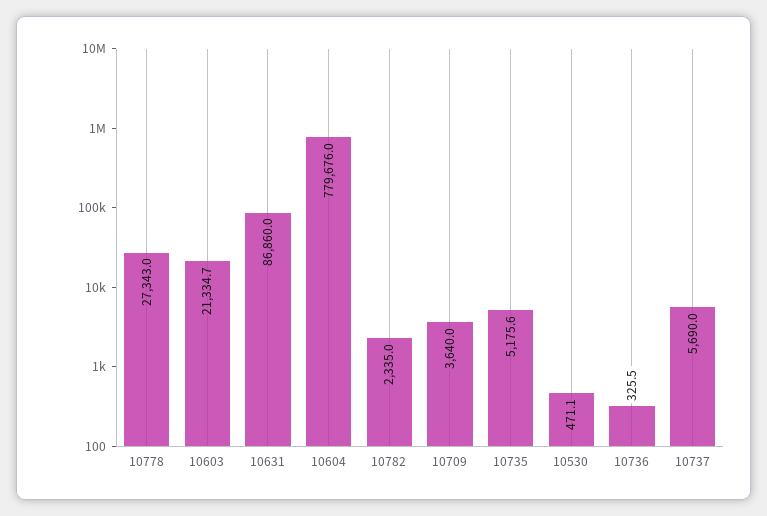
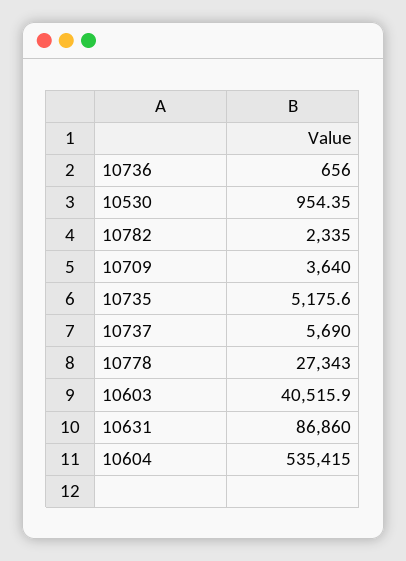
10603: 21334.7 -> 40515.9
10604: 779676 -> 535415
10530: 471.1 -> 954.35
10736: 325.5 -> 656

